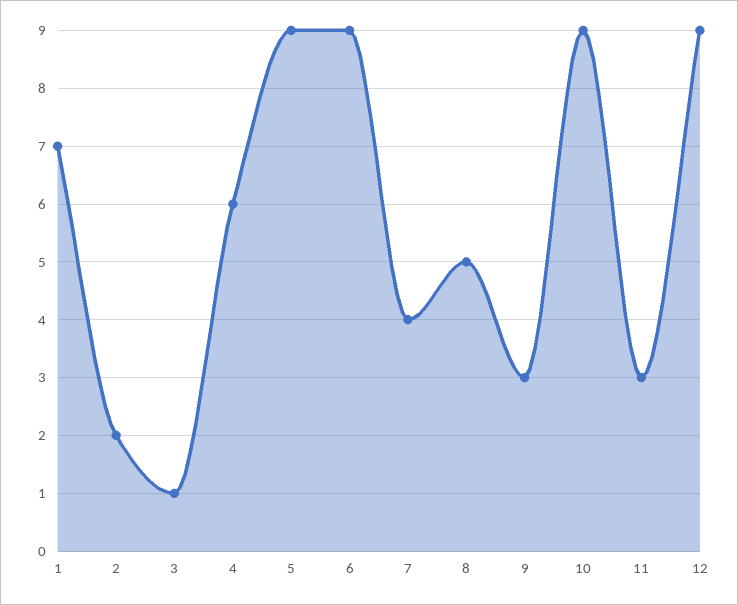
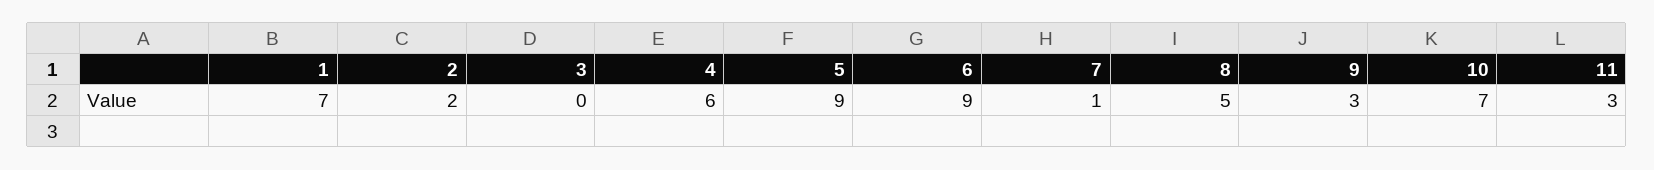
3: 1 -> 0
7: 4 -> 1
10: 9 -> 7
12: 9 -> none

